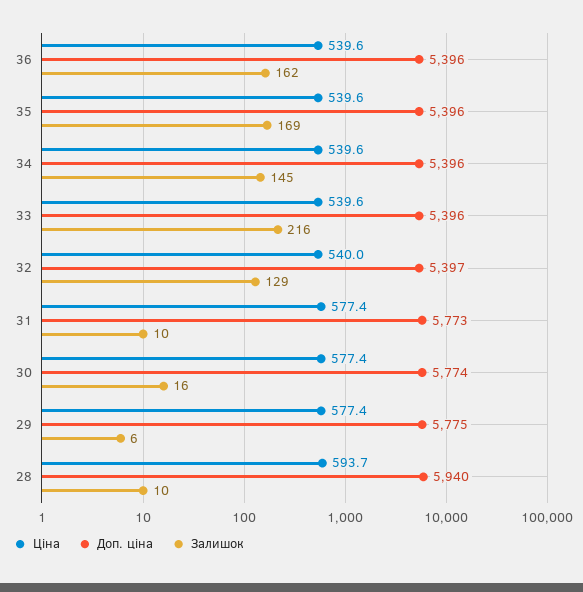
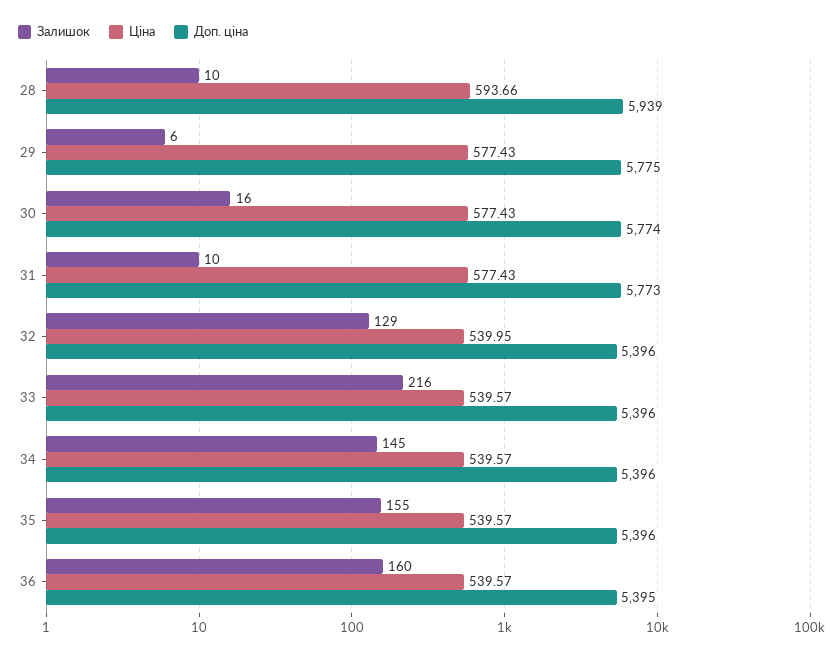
Доп. ціна, 36: 5396 -> 5395
Залишок, 36: 162 -> 160
Залишок, 35: 169 -> 155
Доп. ціна, 32: 5397 -> 5396
Доп. ціна, 28: 5940 -> 5939

